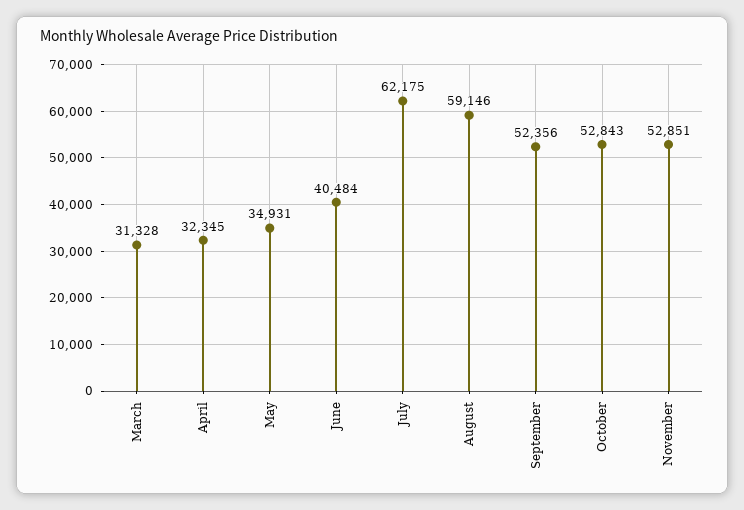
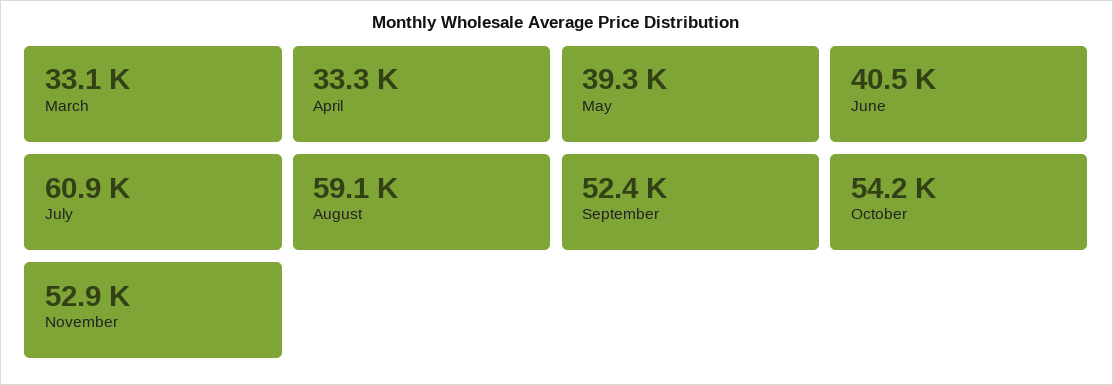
March: 31328 -> 33100
April: 32345 -> 33300
May: 34931 -> 39300
July: 62175 -> 60900
October: 52843 -> 54200

